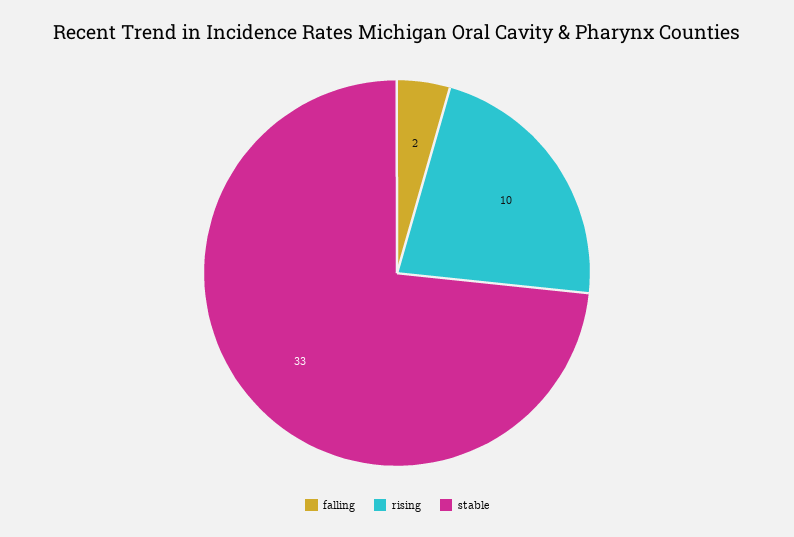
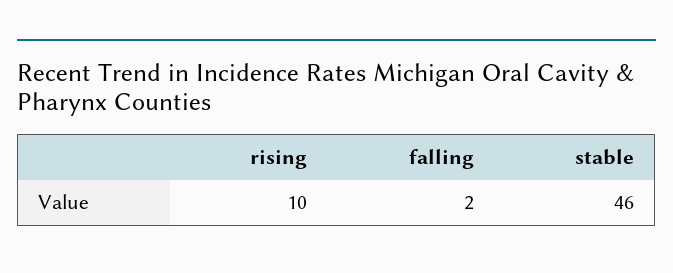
stable: 33 -> 46

